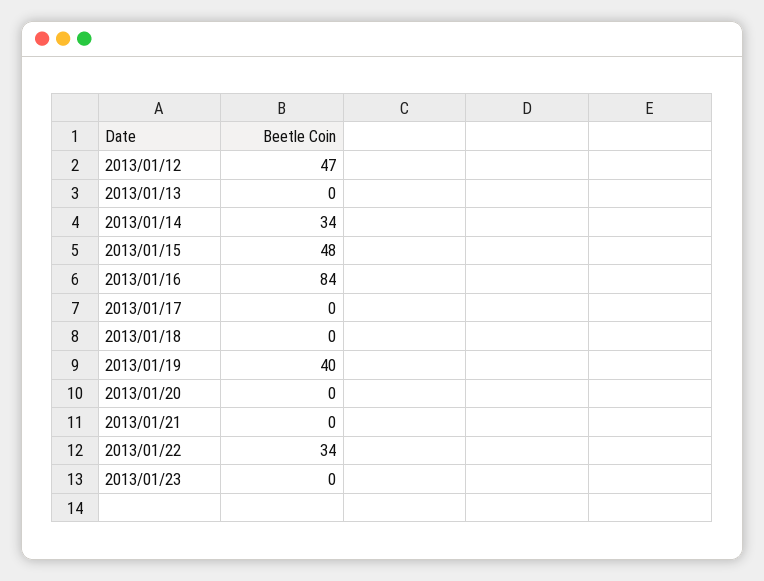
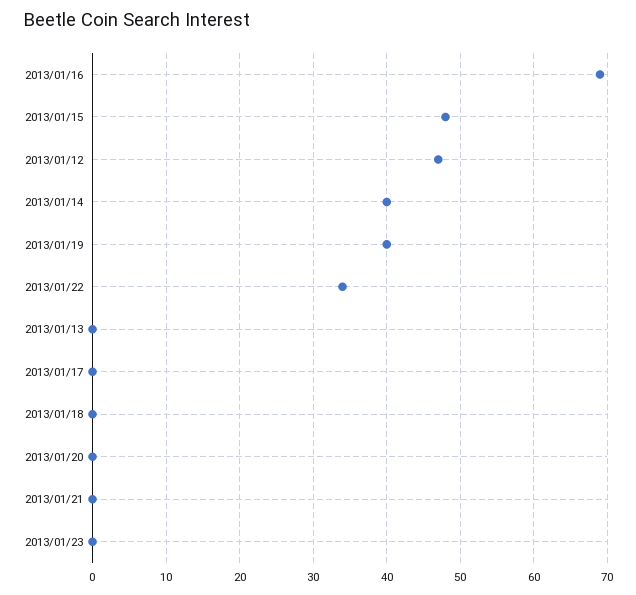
2013/01/14: 34 -> 40
2013/01/16: 84 -> 69

